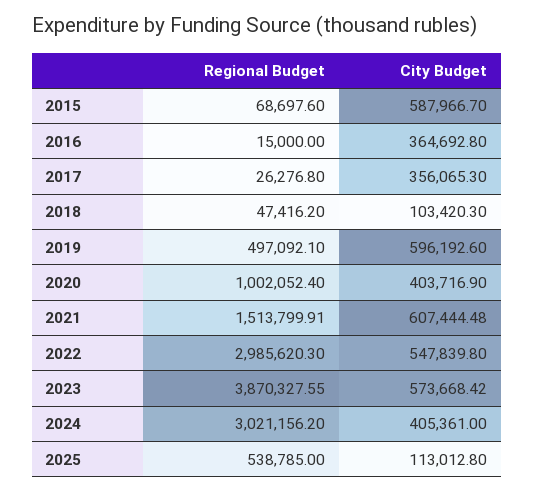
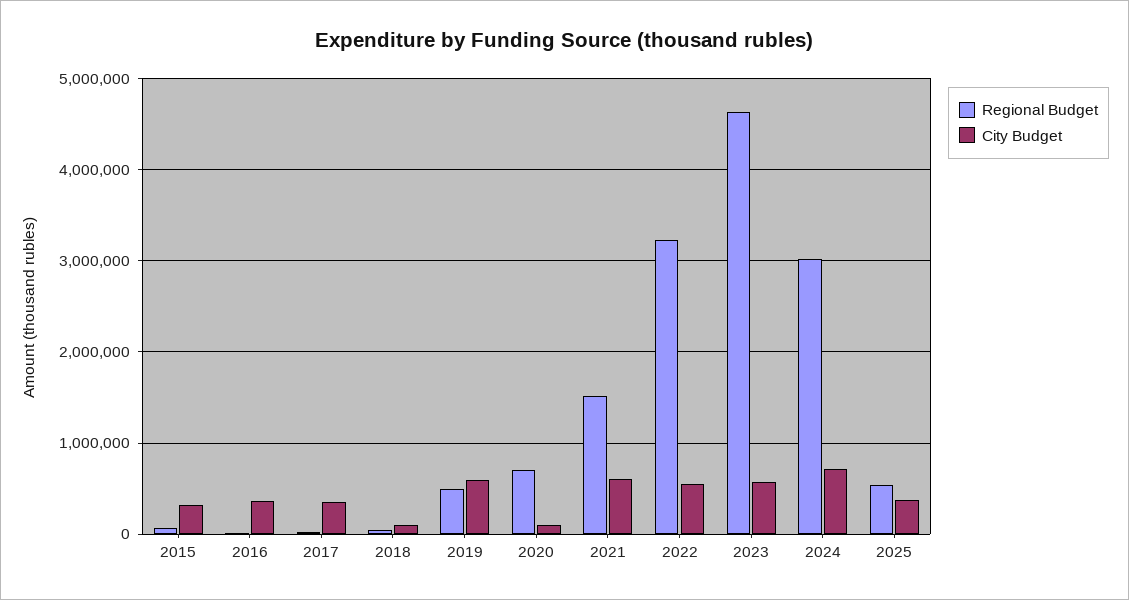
City Budget, 2015: 587966.7 -> 300000
Regional Budget, 2020: 1002052.4 -> 700000
City Budget, 2020: 403716.9 -> 100000
Regional Budget, 2022: 2985620.3 -> 3200000
Regional Budget, 2023: 3870327.55 -> 4600000
City Budget, 2024: 405361 -> 700000
City Budget, 2025: 113012.8 -> 400000

